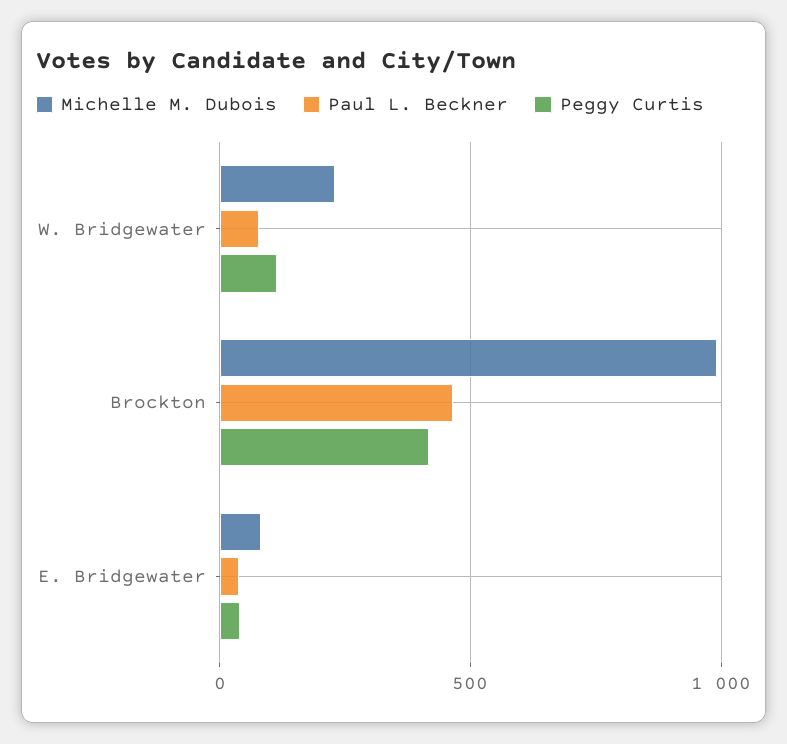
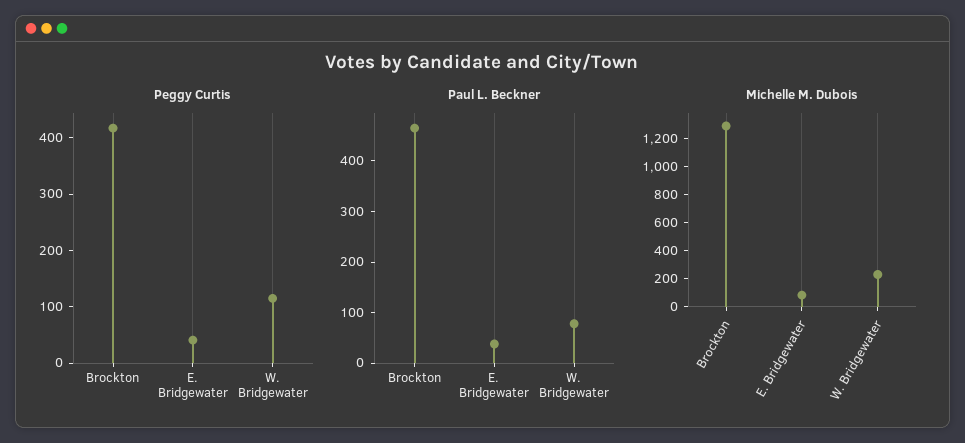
Michelle M. Dubois, Brockton: 1000 -> 1300

